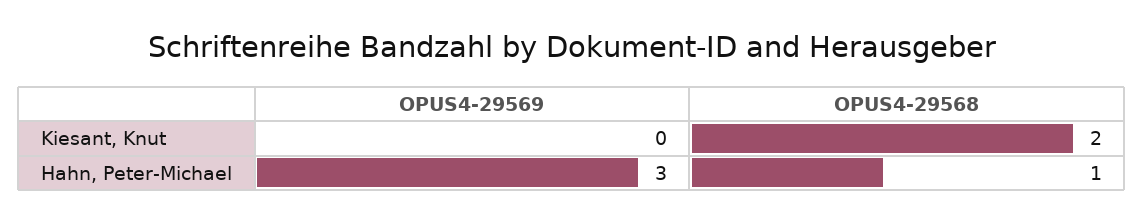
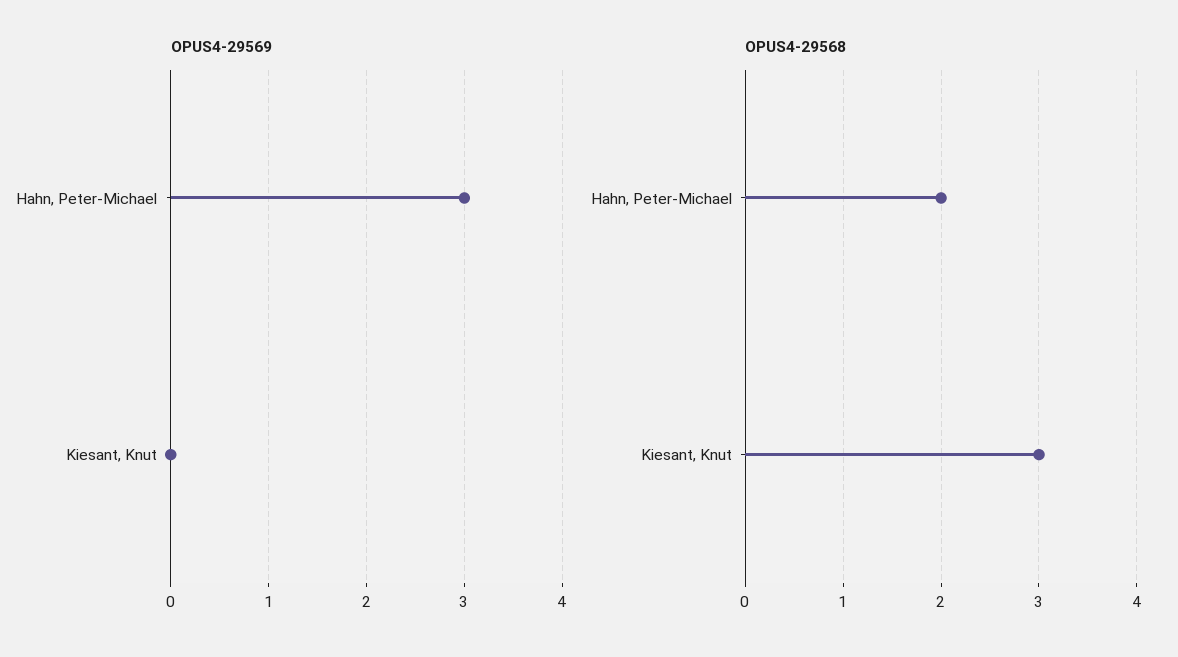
OPUS4-29568, Kiesant, Knut: 2 -> 3
OPUS4-29568, Hahn, Peter-Michael: 1 -> 2

